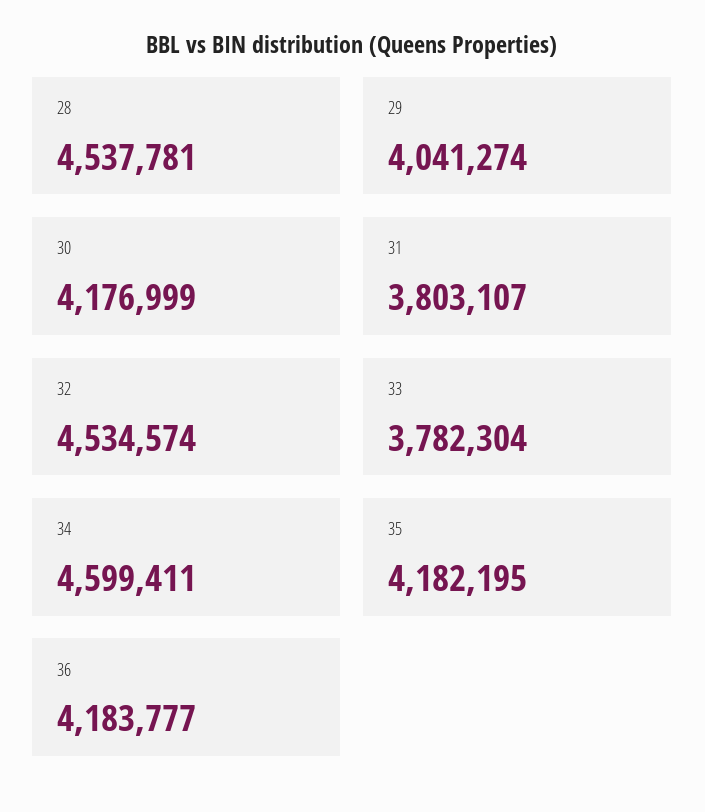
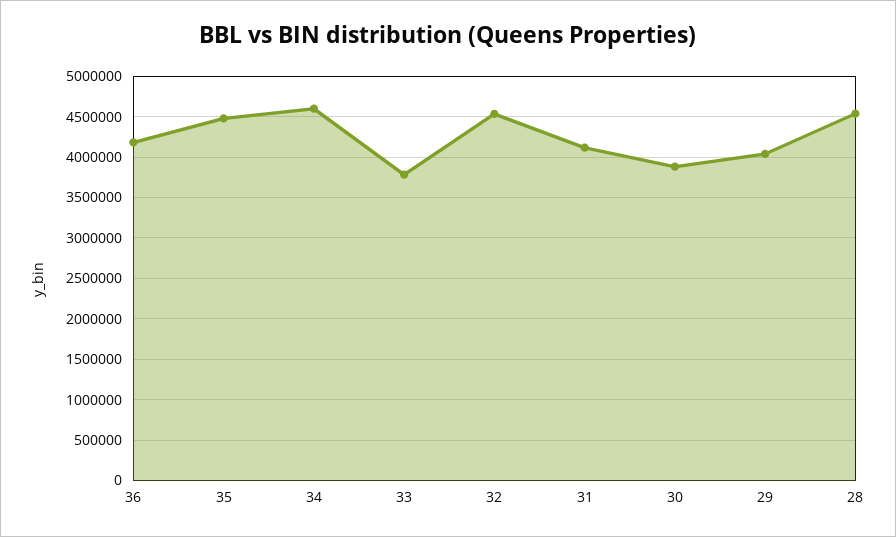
30: 4176999 -> 3900000
31: 3803107 -> 4100000
35: 4182195 -> 4500000

